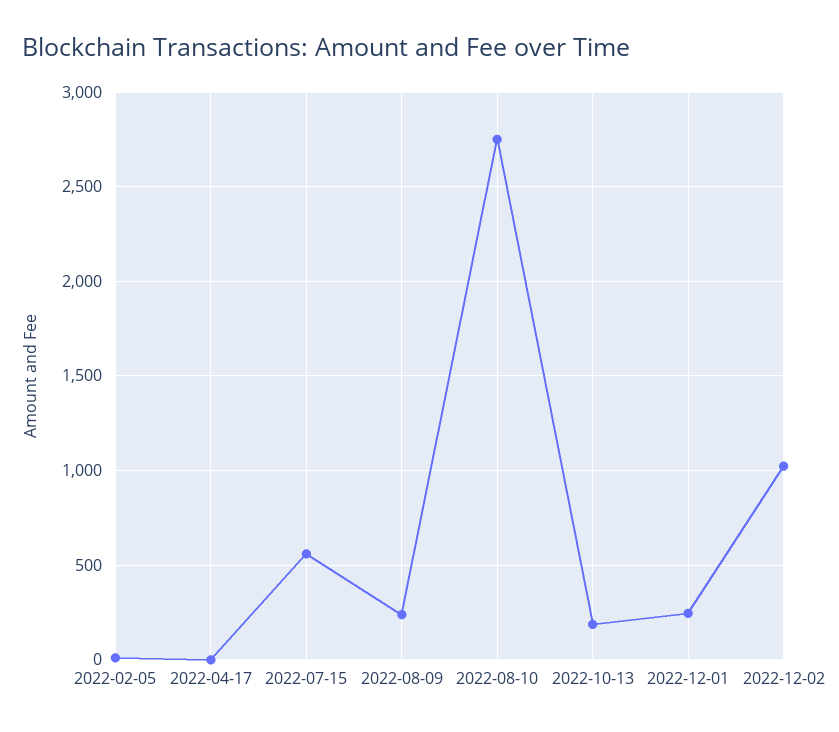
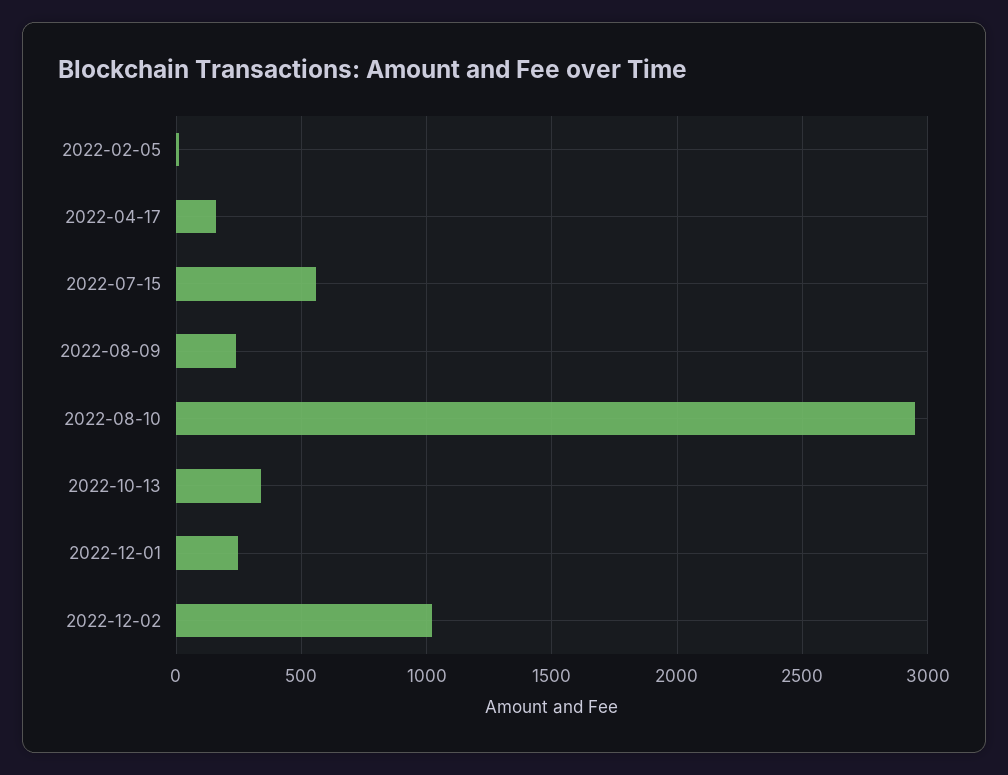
2022-04-17: 0 -> 150
2022-08-10: 2750 -> 2950
2022-10-13: 200 -> 350

